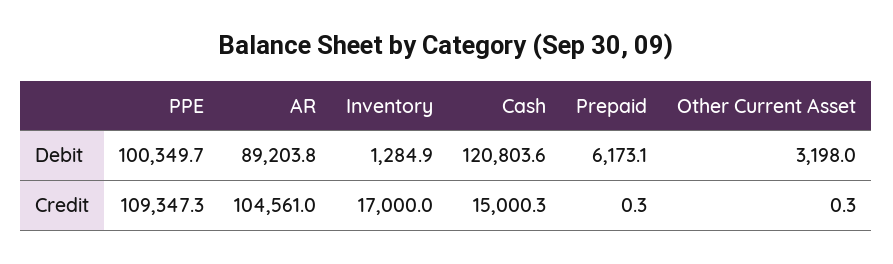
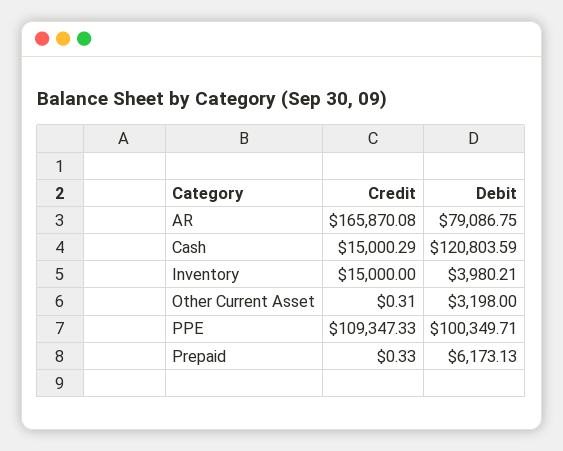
AR, Debit: 89203.8 -> 79086.75
Inventory, Debit: 1284.9 -> 3980.21
AR, Credit: 104561 -> 165870.08
Inventory, Credit: 17000 -> 15000

